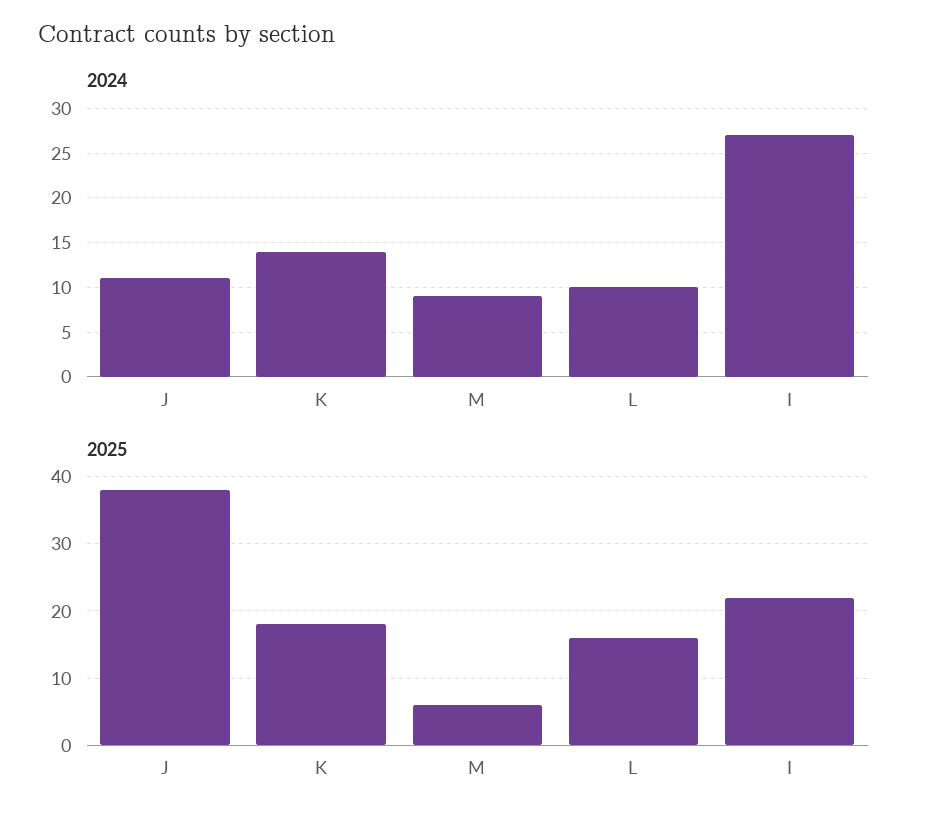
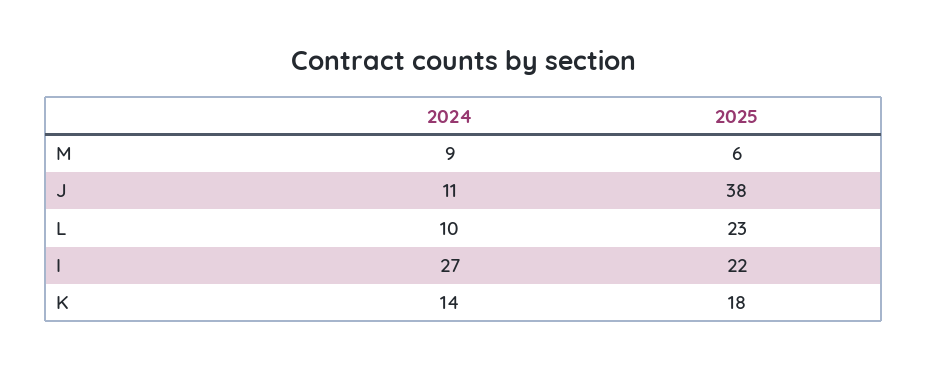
2025, L: 16 -> 23

